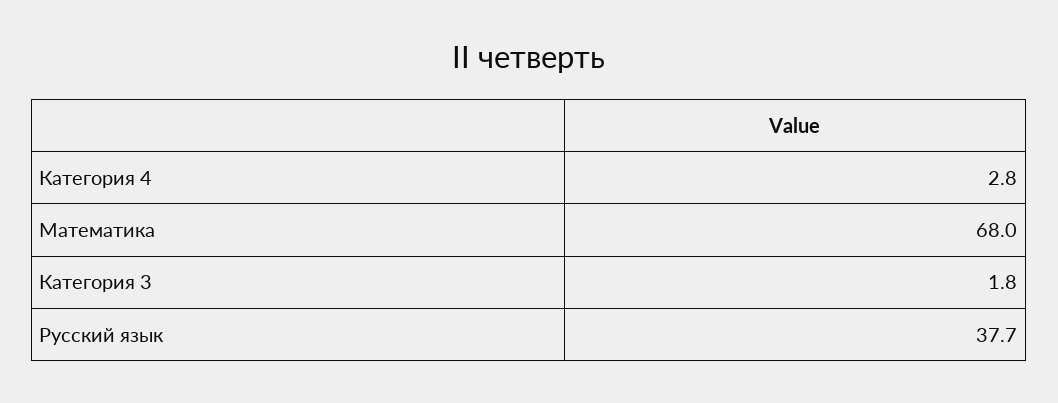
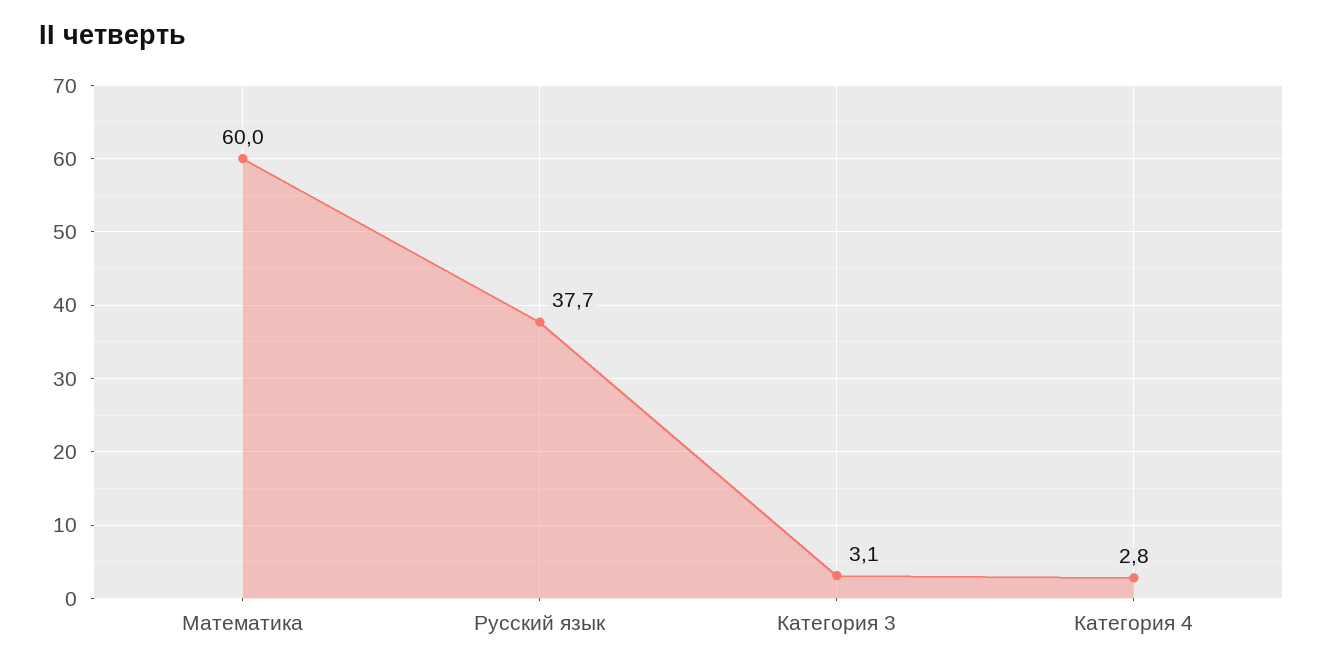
Математика: 68 -> 60
Категория 3: 1.8 -> 3.1

